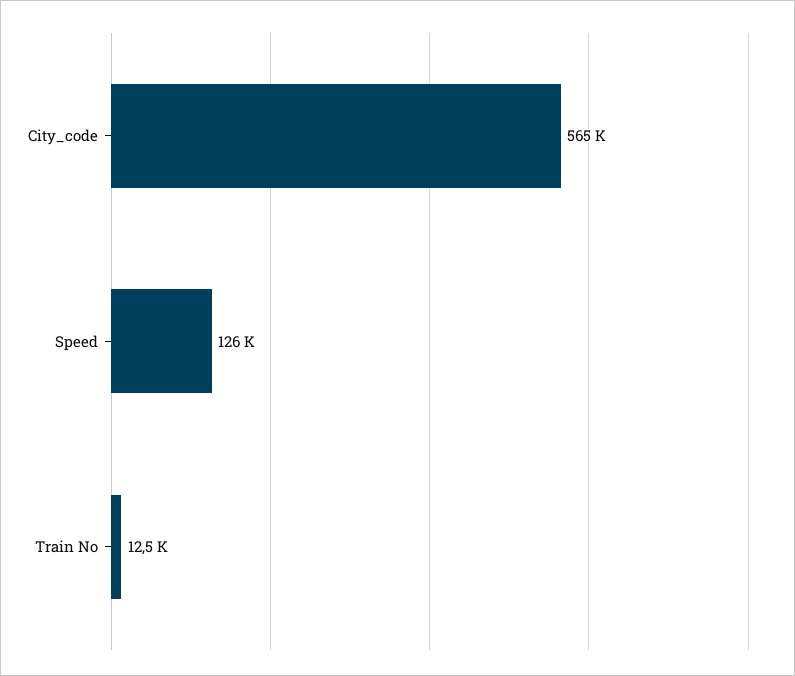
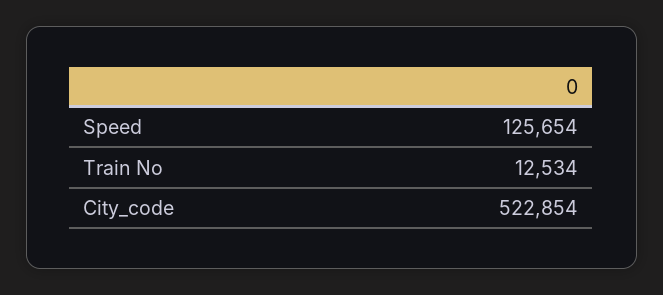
City_code: 565000 -> 522854

